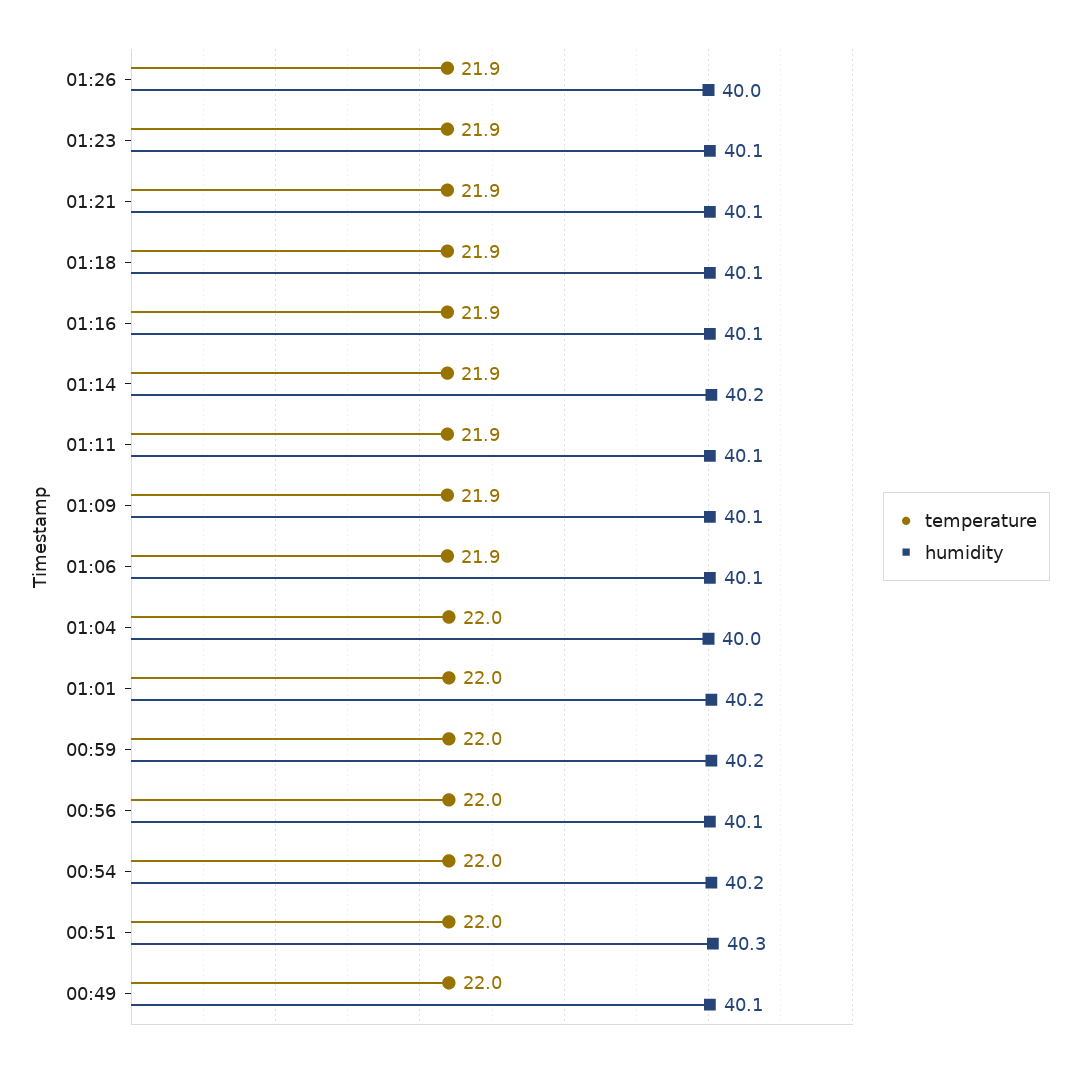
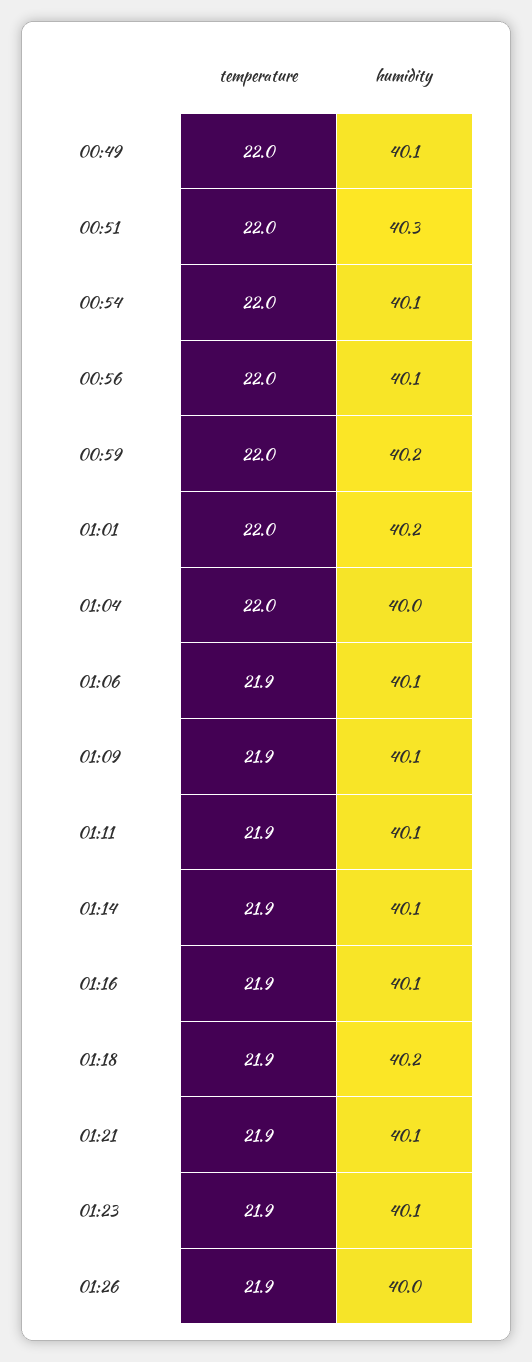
humidity, 01:18: 40.1 -> 40.2
humidity, 01:14: 40.2 -> 40.1
humidity, 00:54: 40.2 -> 40.1

